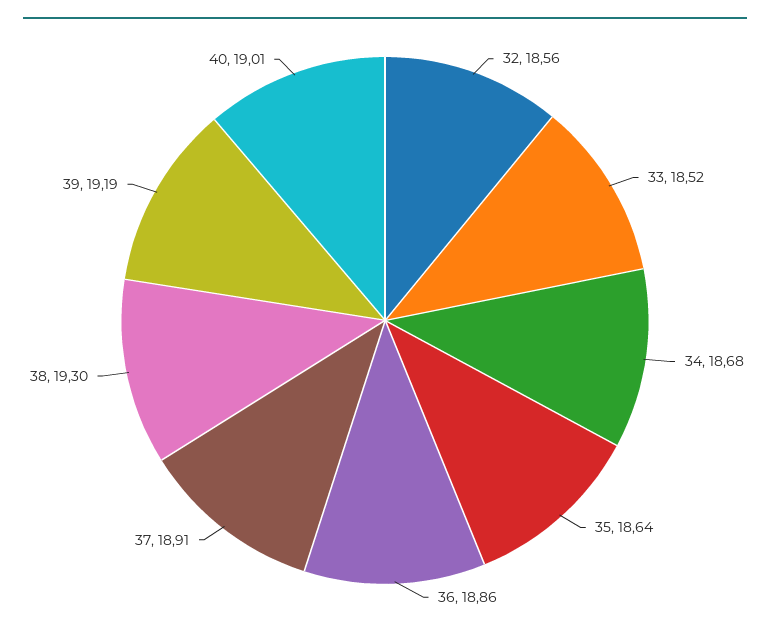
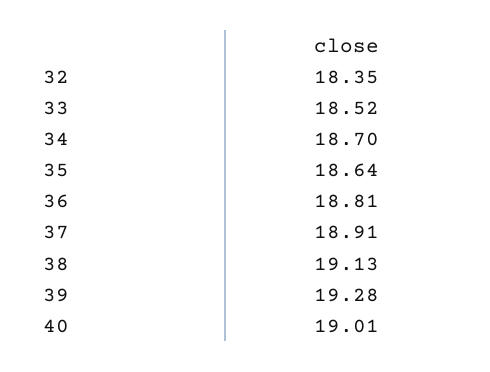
32: 18.56 -> 18.35
34: 18.68 -> 18.7
36: 18.86 -> 18.81
38: 19.3 -> 19.13
39: 19.19 -> 19.28

